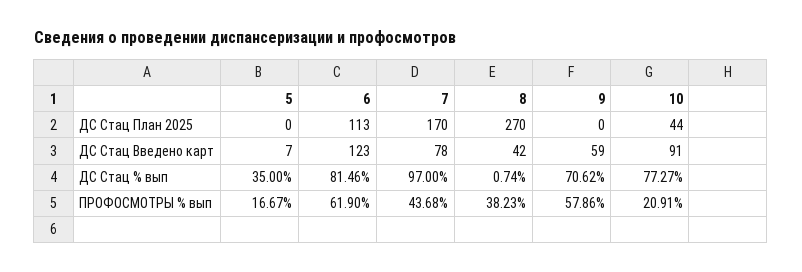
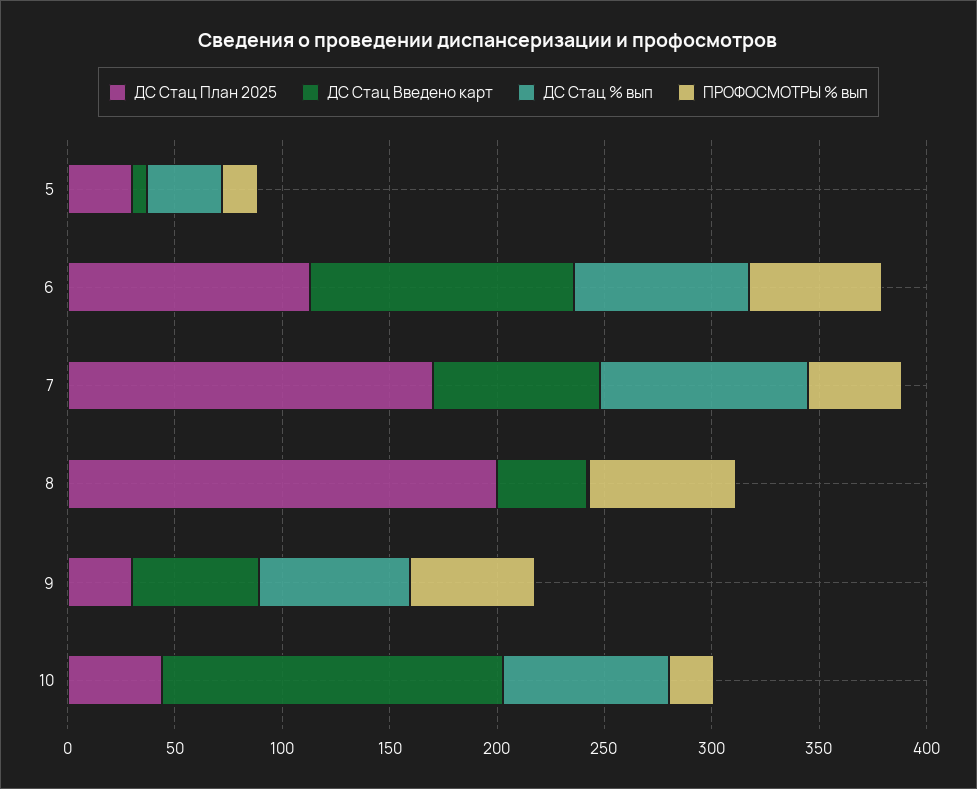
ДС Стац План 2025, 5: 0 -> 30
ДС Стац План 2025, 8: 270 -> 200
ДС Стац План 2025, 9: 0 -> 30
ДС Стац Введено карт, 10: 91 -> 160
ПРОФОСМОТРЫ % вып, 8: 38.23 -> 70

